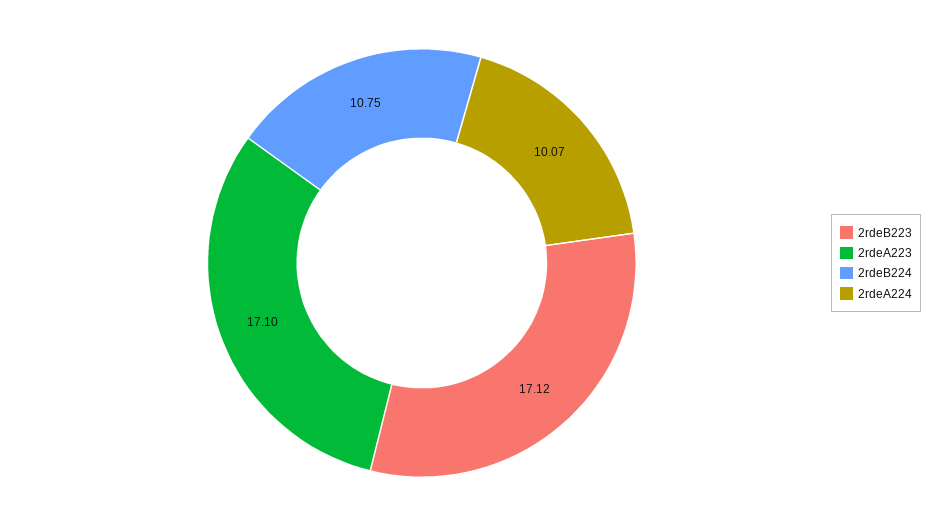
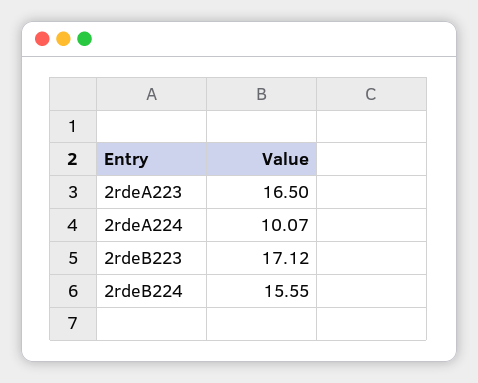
2rdeA223: 17.1 -> 16.5
2rdeB224: 10.75 -> 15.55

